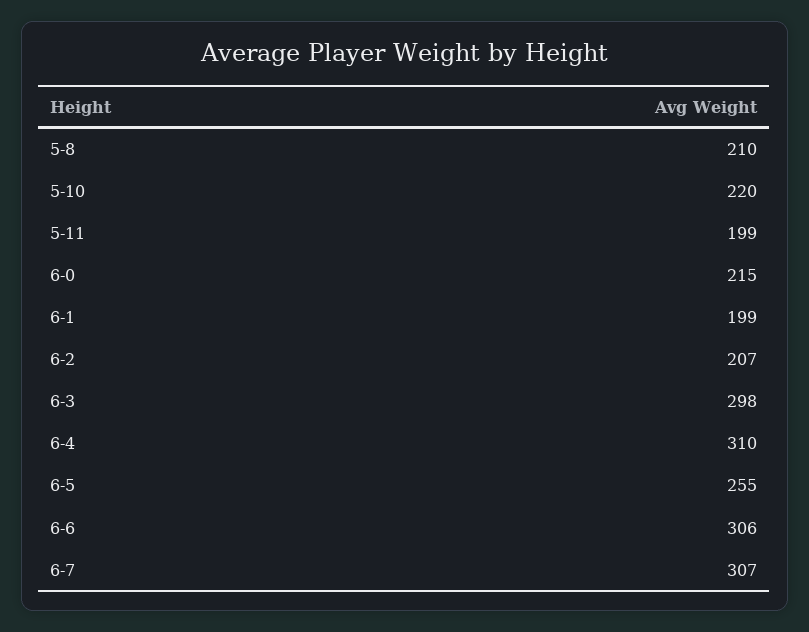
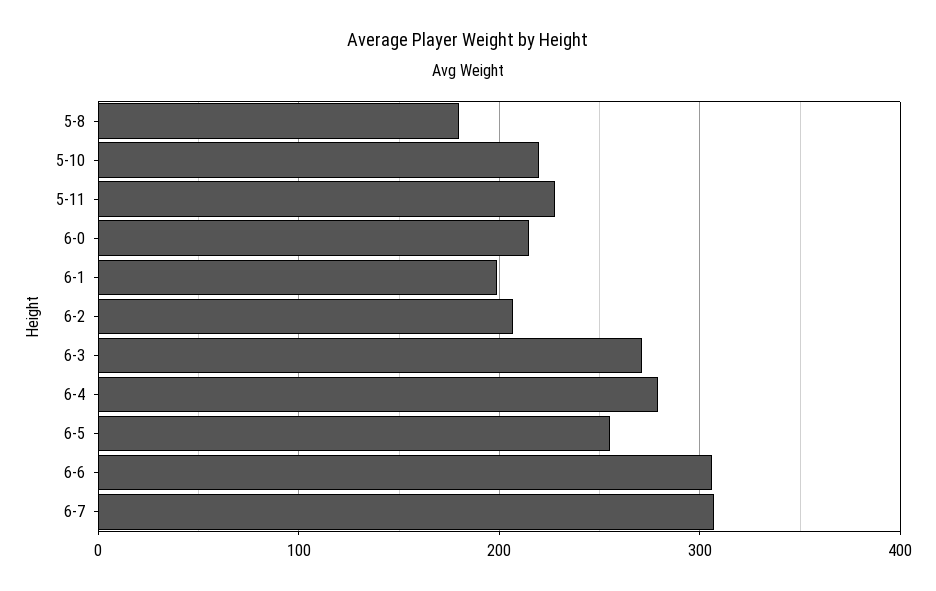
5-8: 210 -> 180
5-11: 199 -> 230
6-3: 298 -> 270
6-4: 310 -> 280

